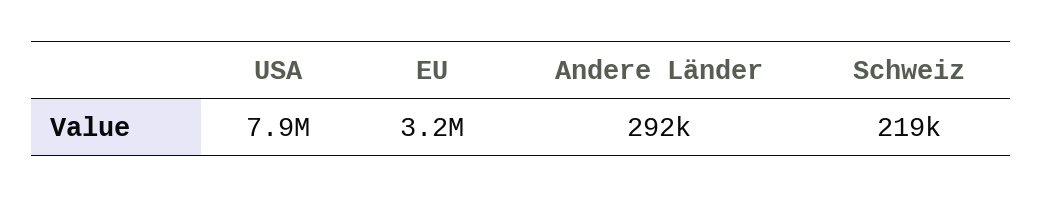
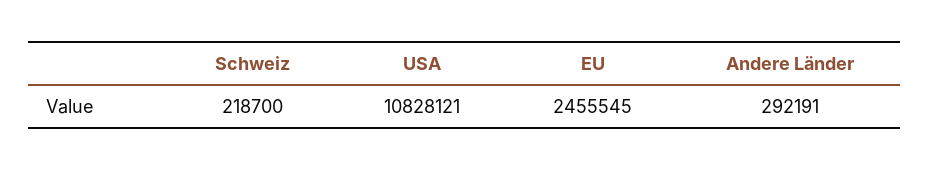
USA: 7900000 -> 10828121
EU: 3200000 -> 2455545

